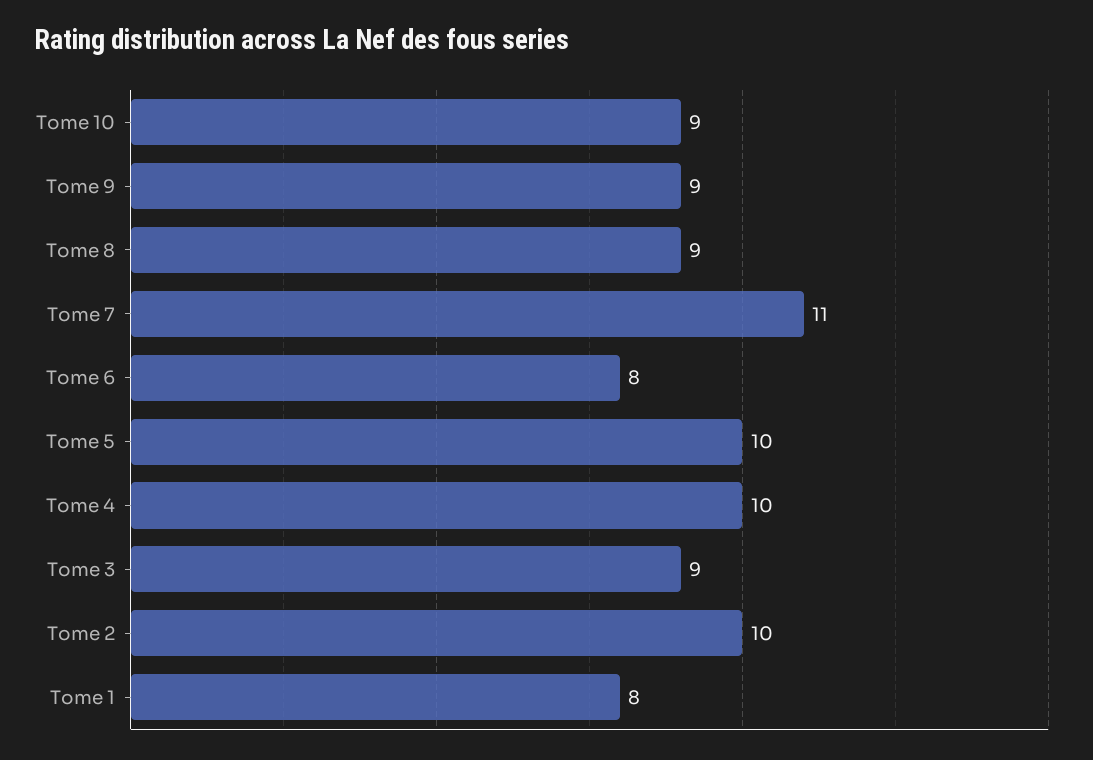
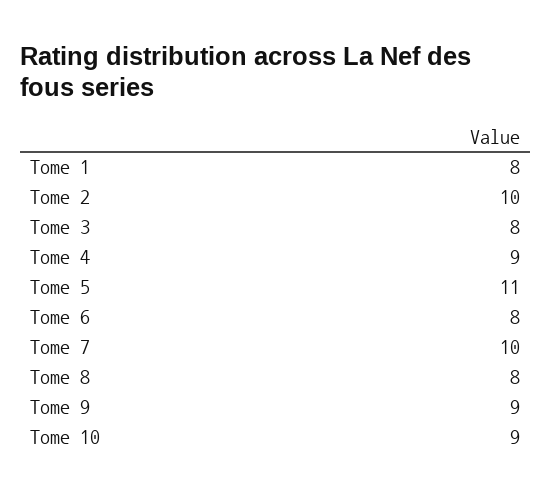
Tome 8: 9 -> 8
Tome 7: 11 -> 10
Tome 5: 10 -> 11
Tome 4: 10 -> 9
Tome 3: 9 -> 8

